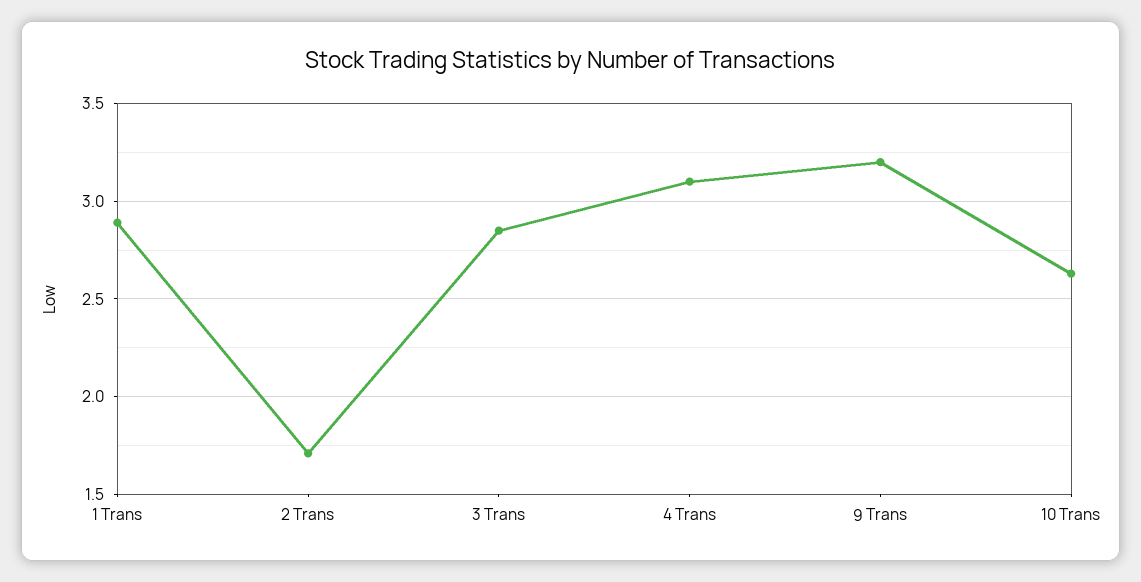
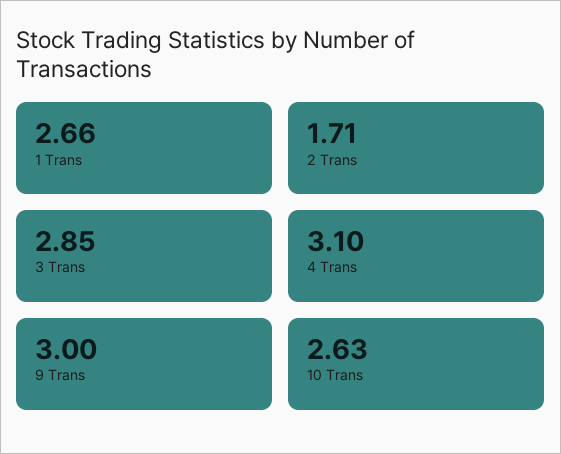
1 Trans: 2.9 -> 2.66
9 Trans: 3.2 -> 3

